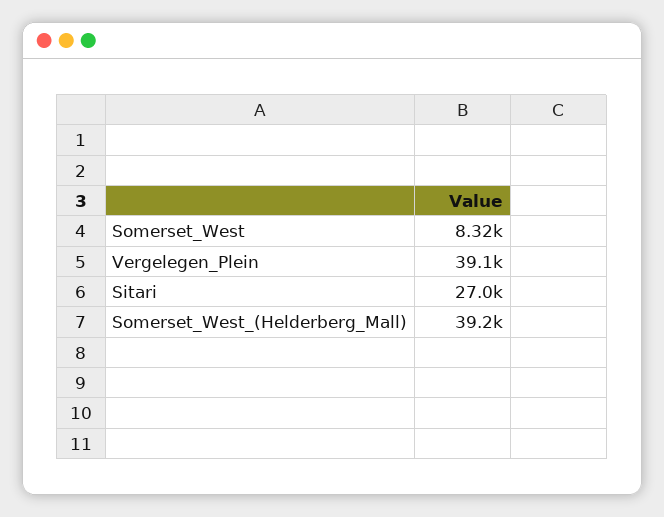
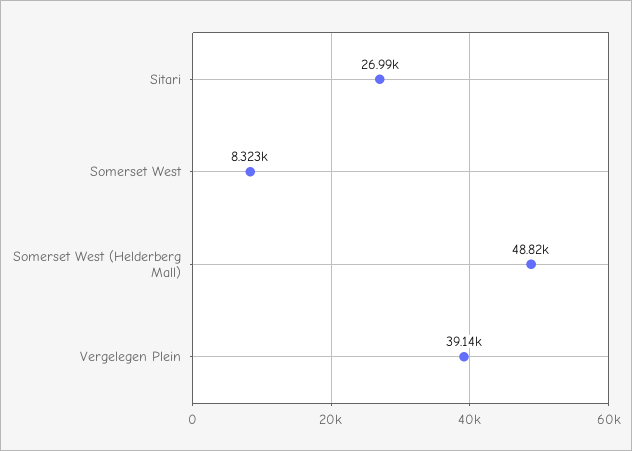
Somerset_West_(Helderberg_Mall): 39200 -> 48820

